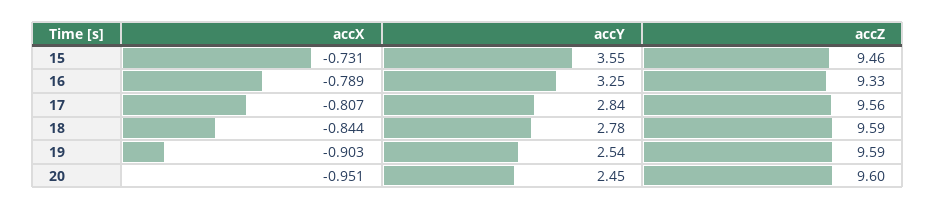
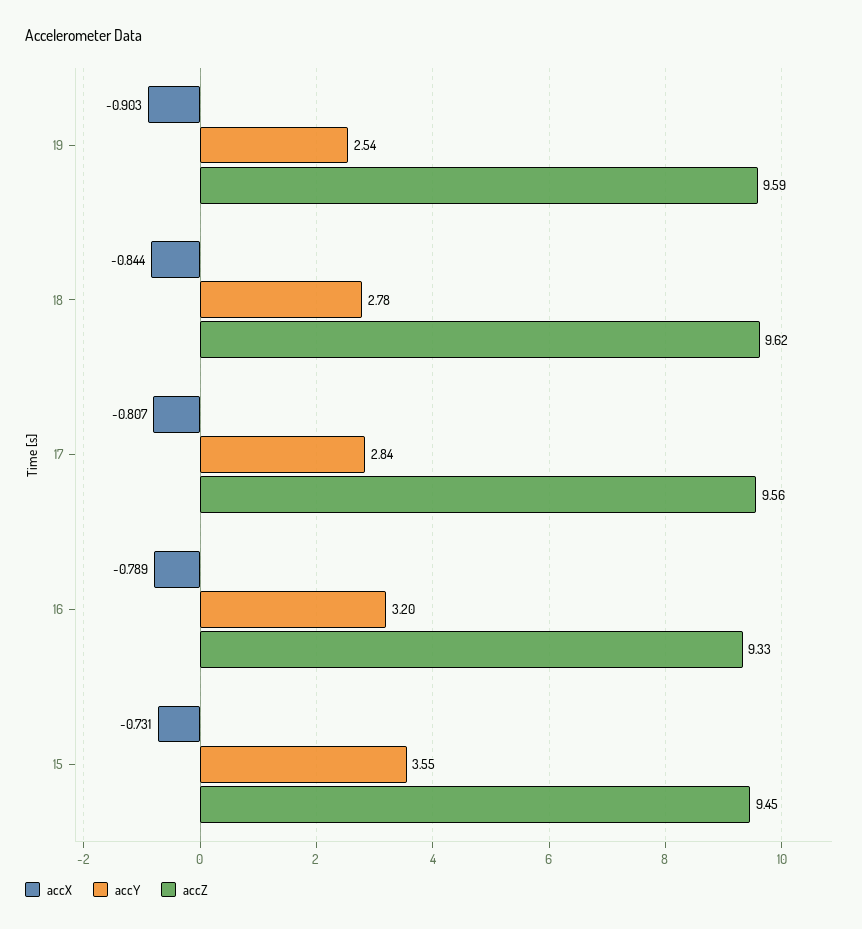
accZ, 15: 9.46 -> 9.45
accY, 16: 3.25 -> 3.2
accZ, 18: 9.59 -> 9.62
accX, 20: -0.951 -> none
accY, 20: 2.45 -> none
accZ, 20: 9.6 -> none

